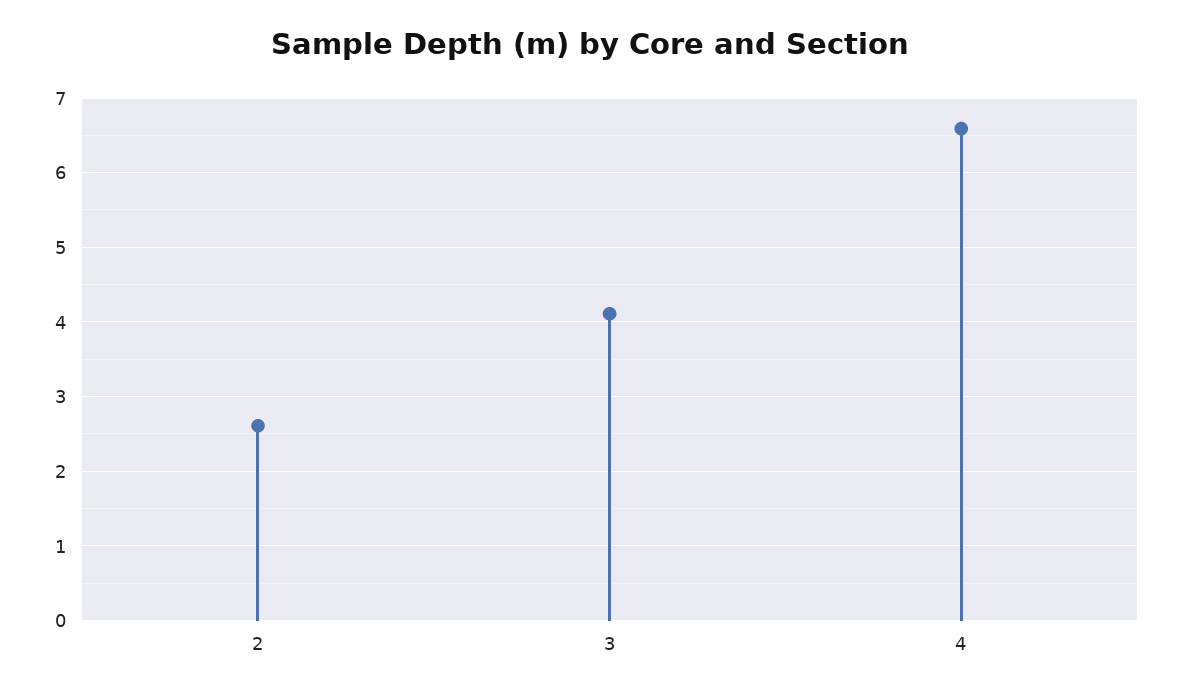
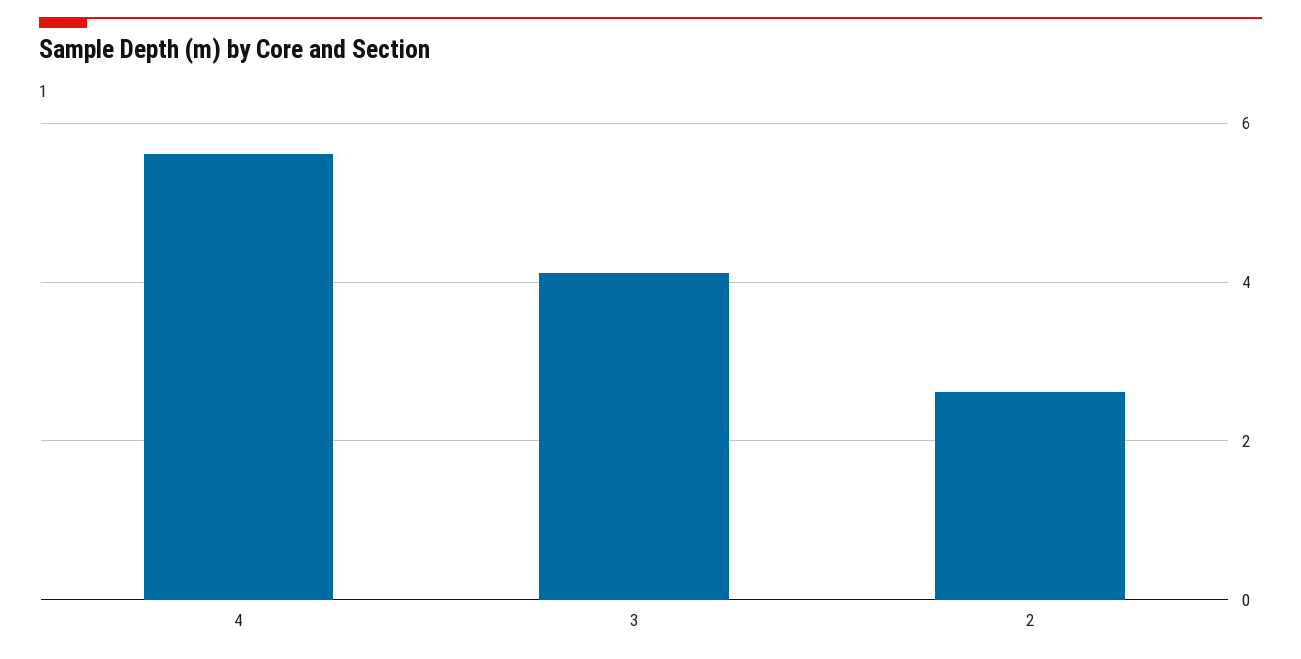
4: 6.6 -> 5.6

